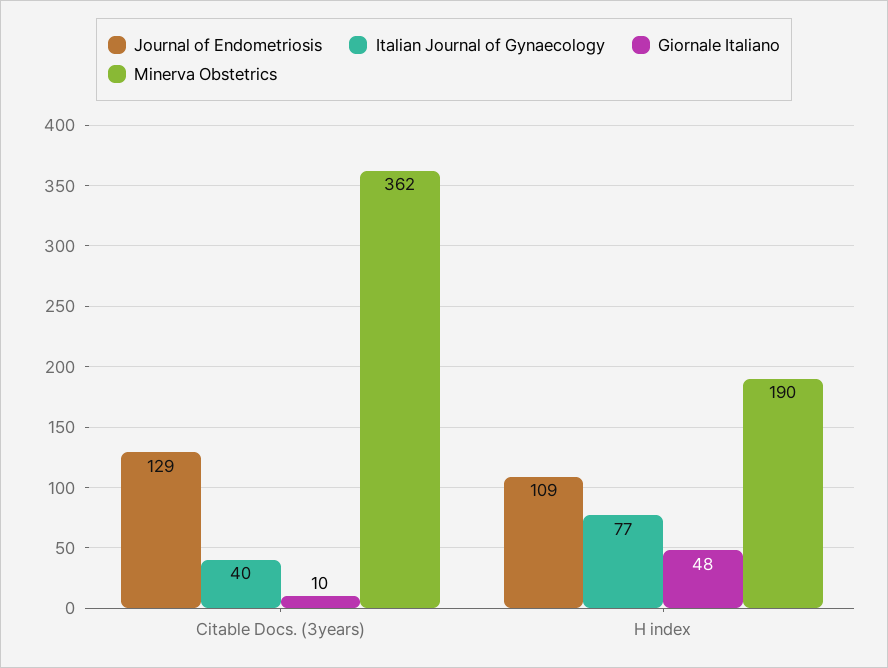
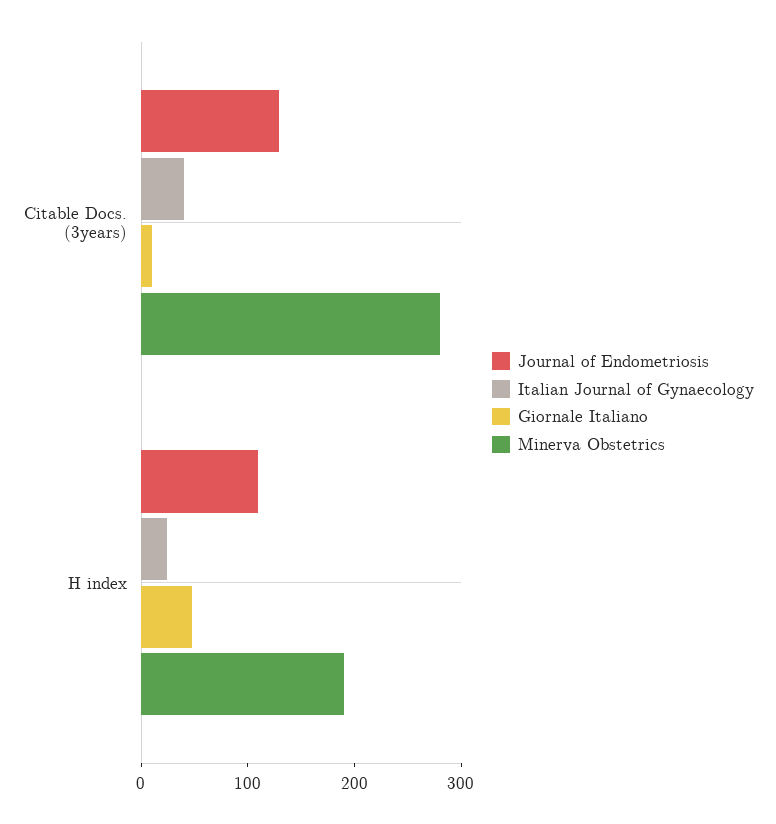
Minerva Obstetrics, Citable Docs. (3years): 362 -> 280
Italian Journal of Gynaecology, H index: 77 -> 20

